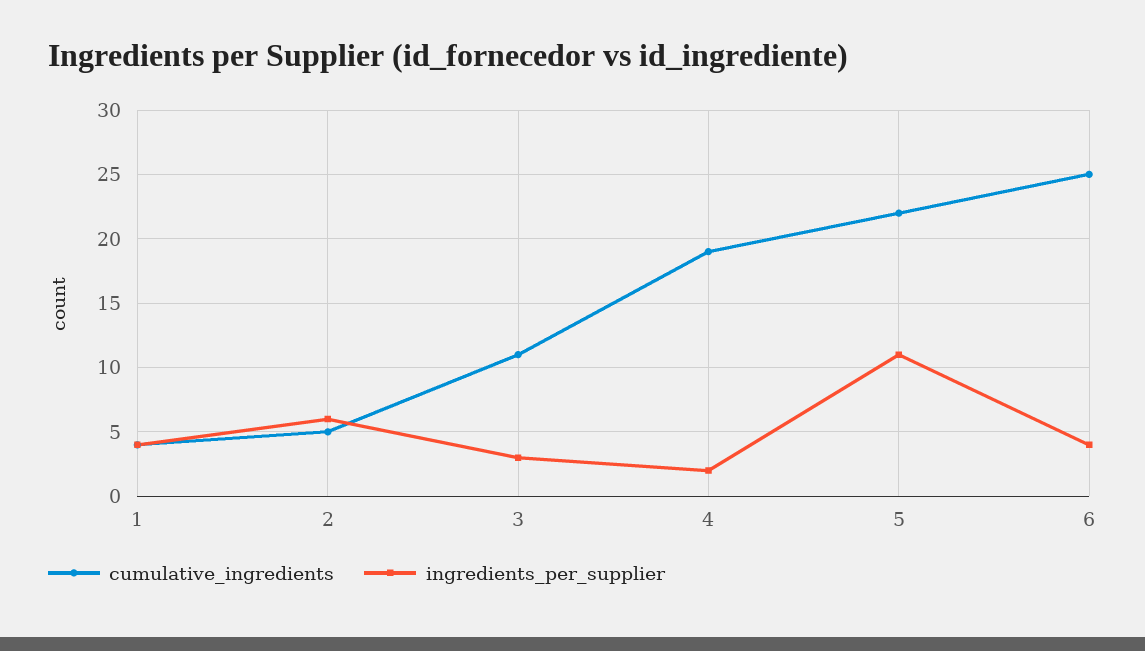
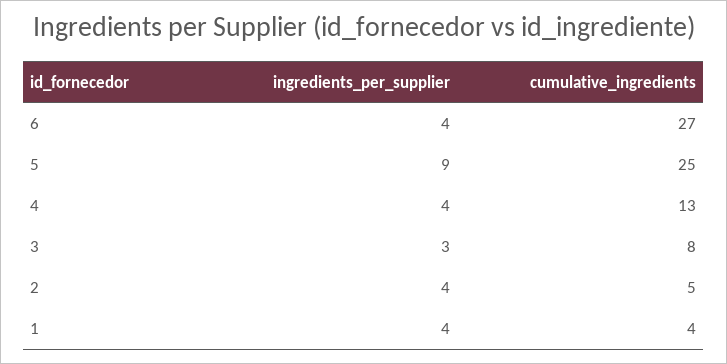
ingredients_per_supplier, 2: 6 -> 4
cumulative_ingredients, 3: 11 -> 8
cumulative_ingredients, 4: 19 -> 13
ingredients_per_supplier, 4: 2 -> 4
cumulative_ingredients, 5: 22 -> 25
ingredients_per_supplier, 5: 11 -> 9
cumulative_ingredients, 6: 25 -> 27

